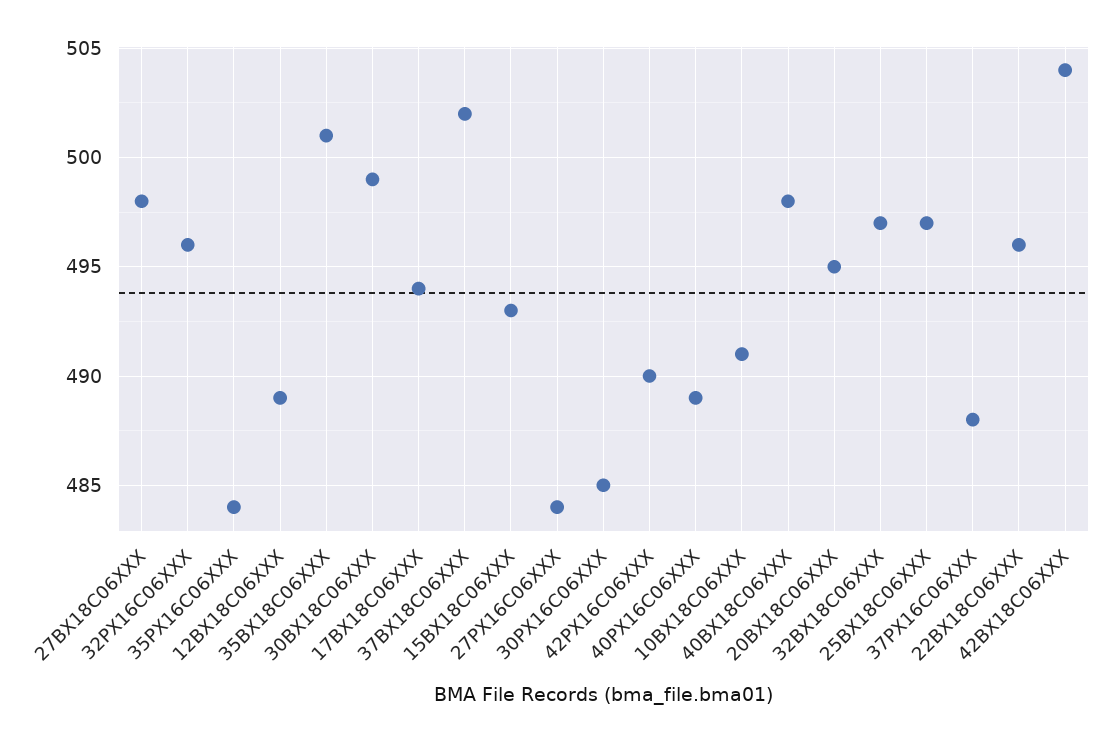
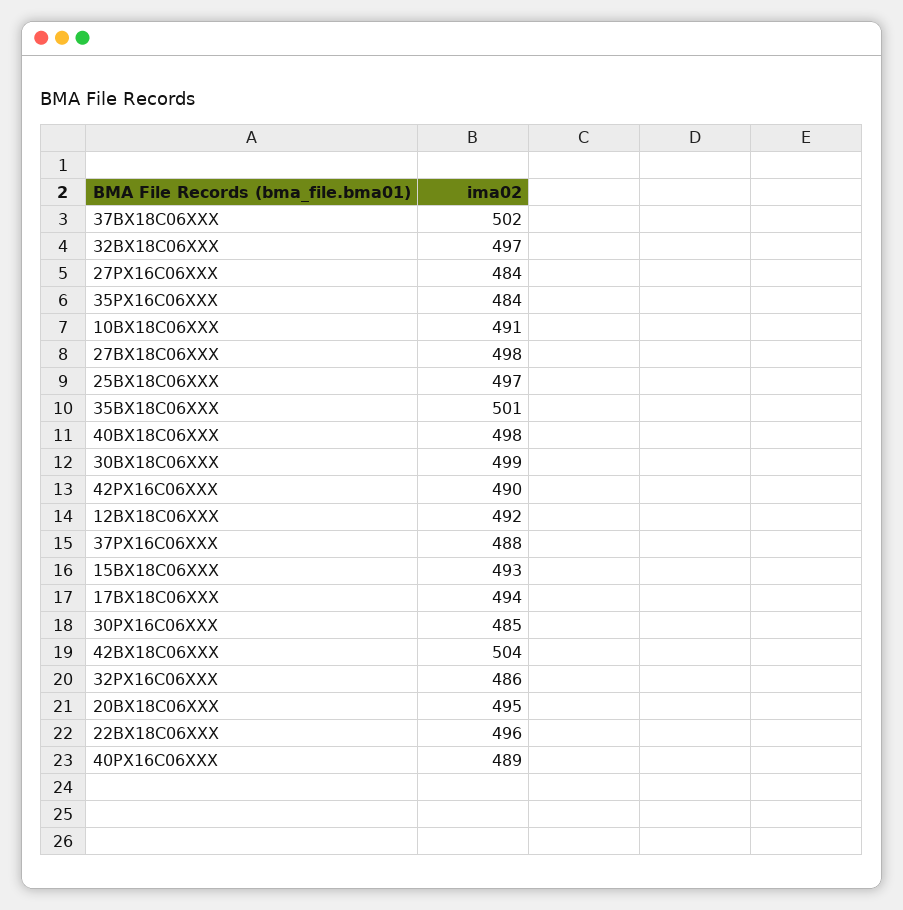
32PX16C06XXX: 496 -> 486
12BX18C06XXX: 489 -> 492

